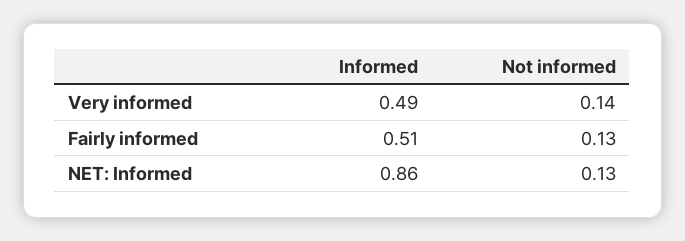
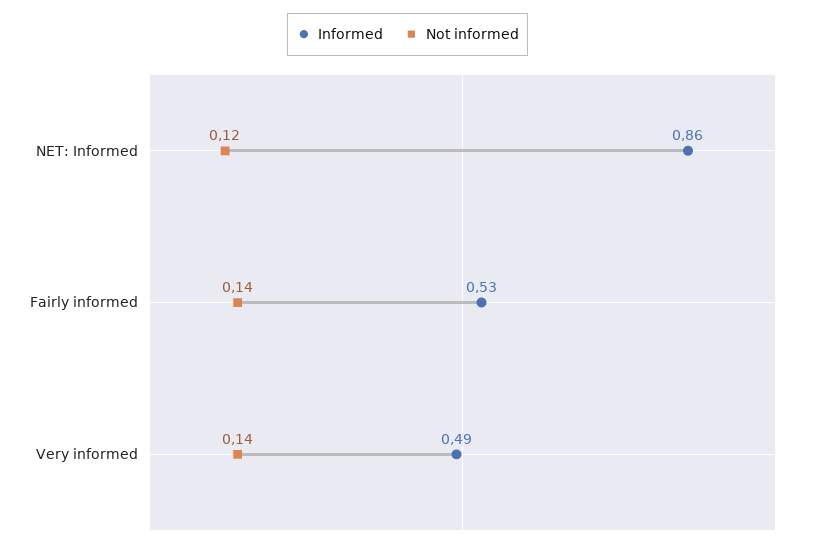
Informed, Fairly informed: 0.51 -> 0.53
Not informed, Fairly informed: 0.13 -> 0.14
Not informed, NET: Informed: 0.13 -> 0.12

